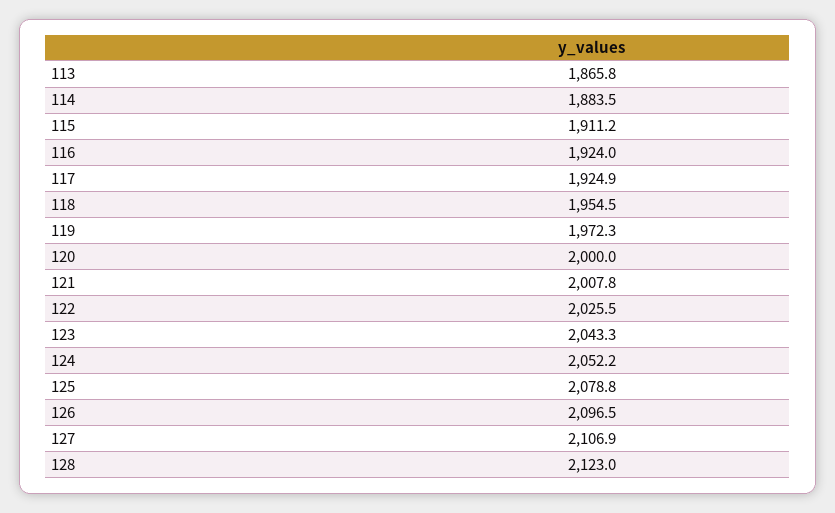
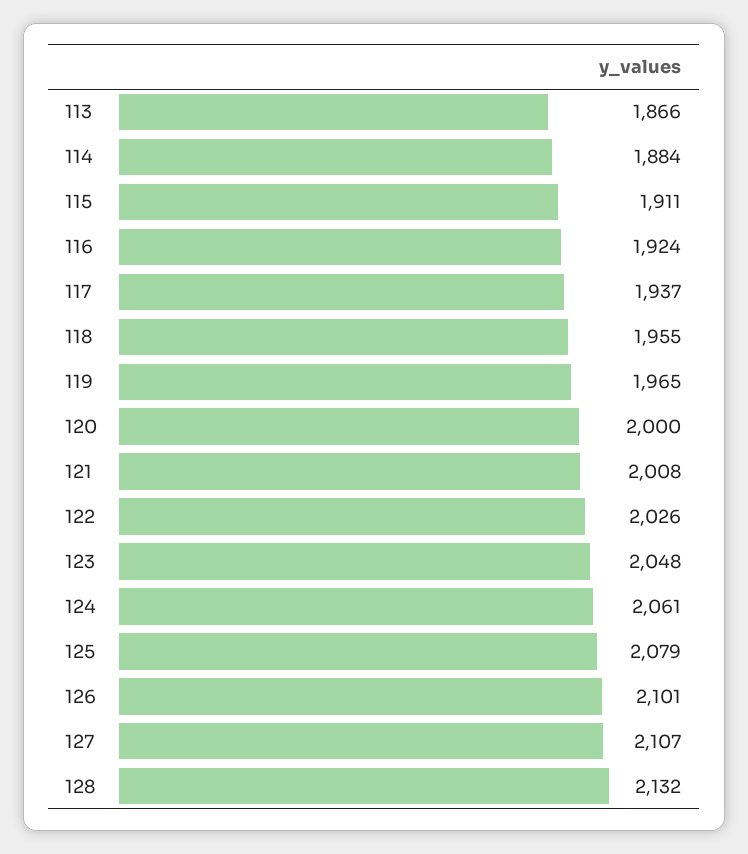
117: 1924.9 -> 1937
119: 1972.3 -> 1965
123: 2043.3 -> 2048
124: 2052.2 -> 2061
126: 2096.5 -> 2101
128: 2123 -> 2132

